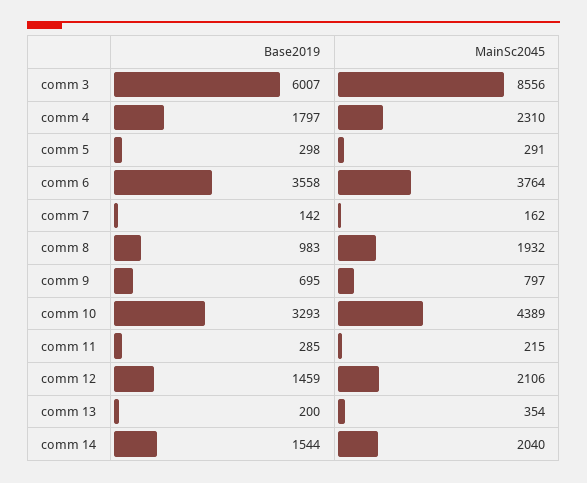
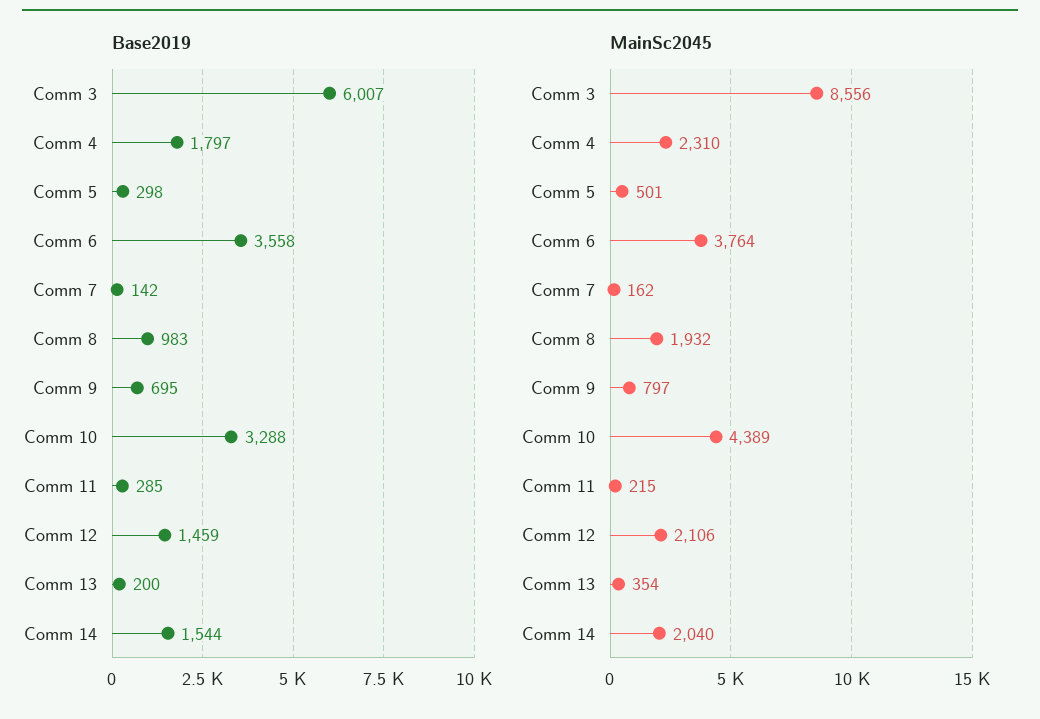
MainSc2045, comm 5: 291 -> 501
Base2019, comm 10: 3293 -> 3288

